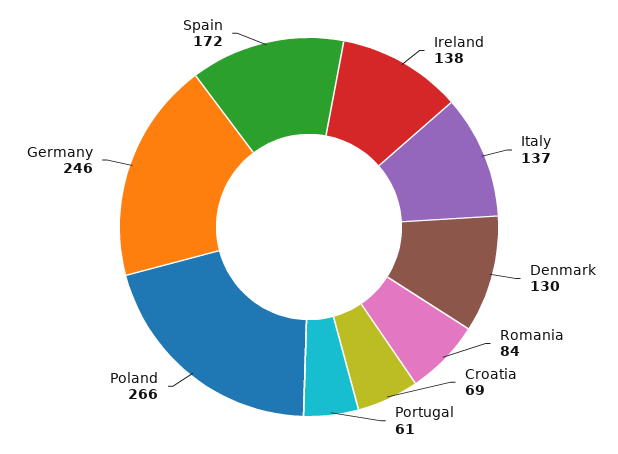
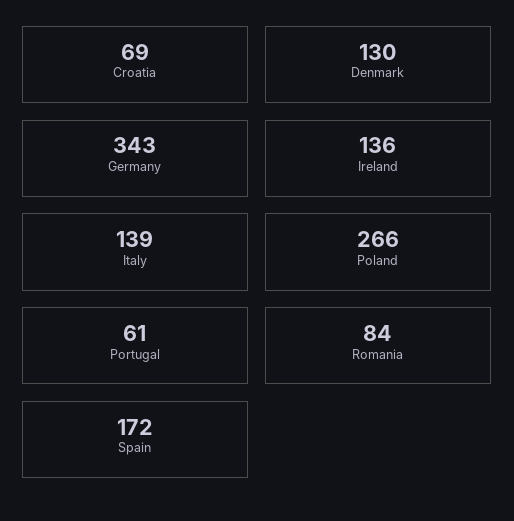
Ireland: 138 -> 136
Italy: 137 -> 139
Germany: 246 -> 343

